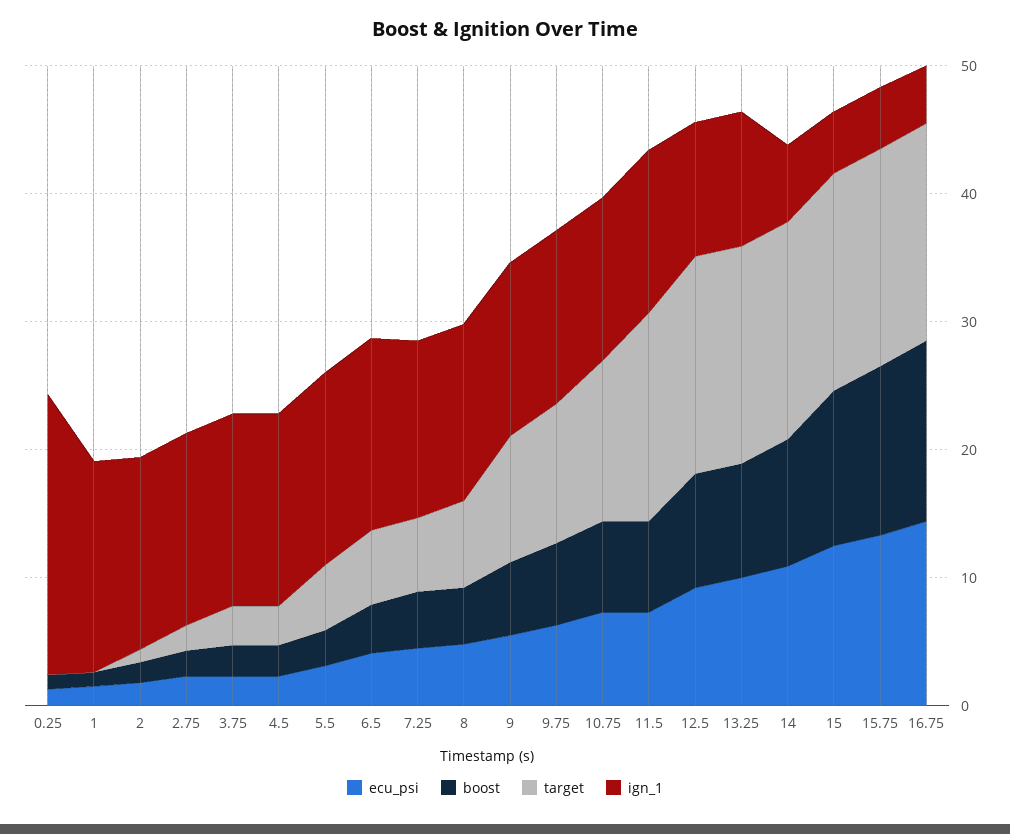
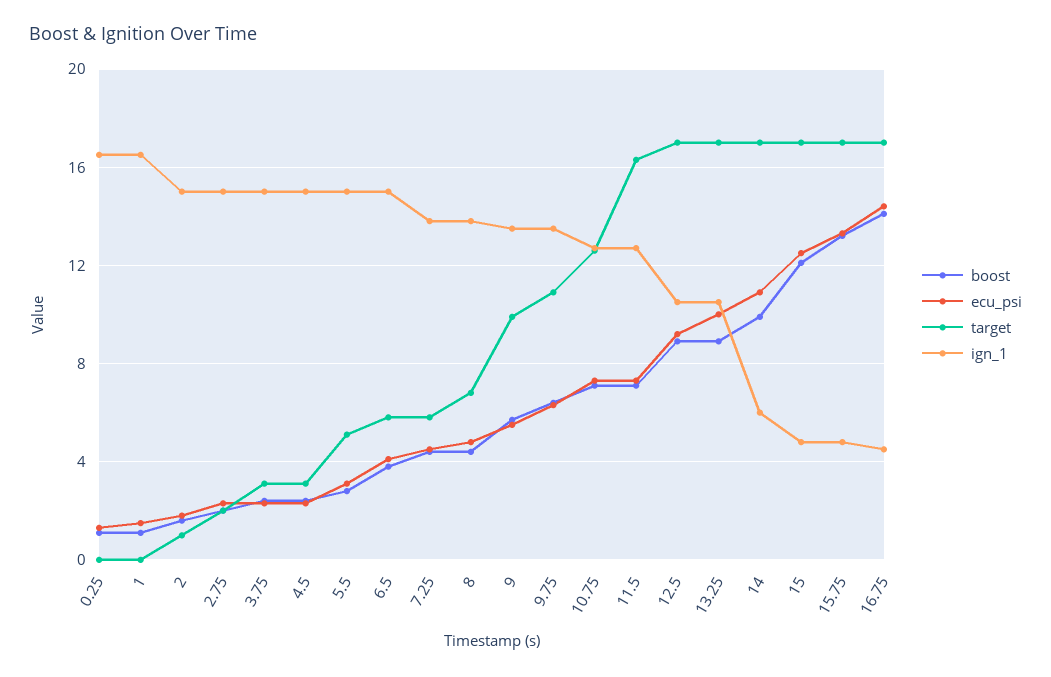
ign_1, 0.25: 22 -> 16.5

